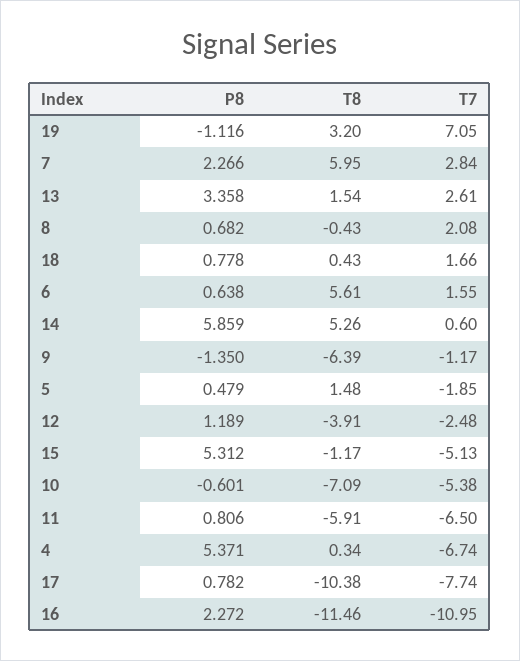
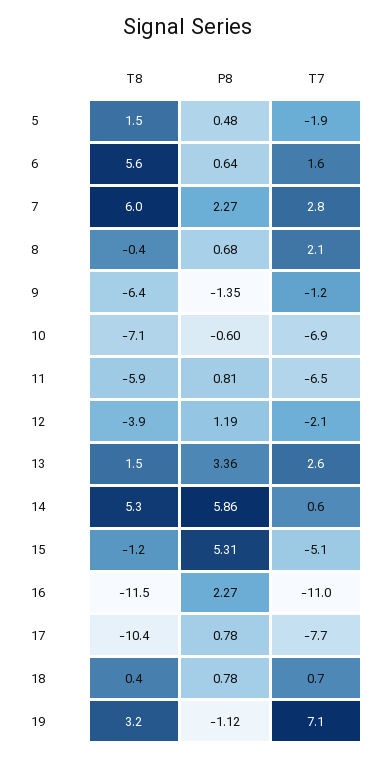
T7, 18: 1.66 -> 0.7
T7, 12: -2.48 -> -2.1
T7, 10: -5.38 -> -6.9
P8, 4: 5.371 -> none
T8, 4: 0.34 -> none
T7, 4: -6.74 -> none

